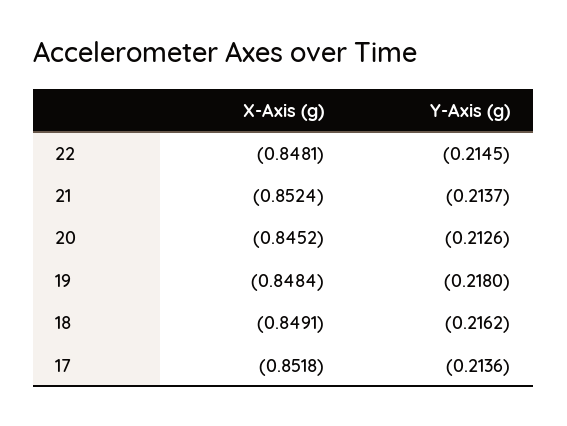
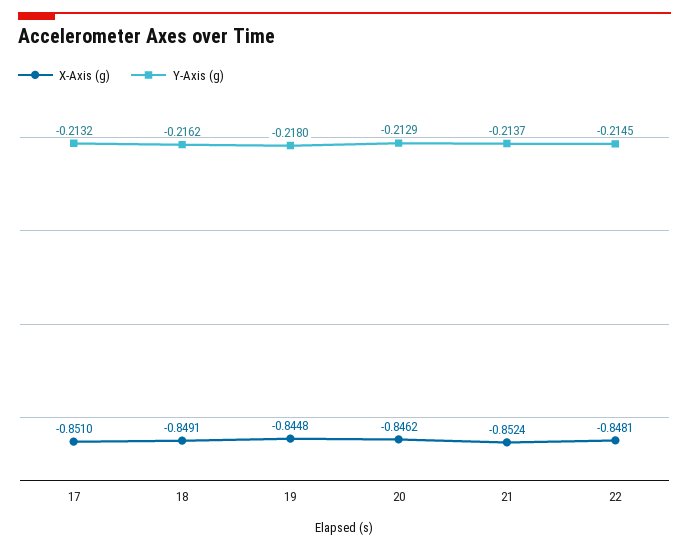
X-Axis (g), 20: -0.8452 -> -0.8462
Y-Axis (g), 20: -0.2126 -> -0.2129
X-Axis (g), 19: -0.8484 -> -0.8448
X-Axis (g), 17: -0.8518 -> -0.851
Y-Axis (g), 17: -0.2136 -> -0.2132

